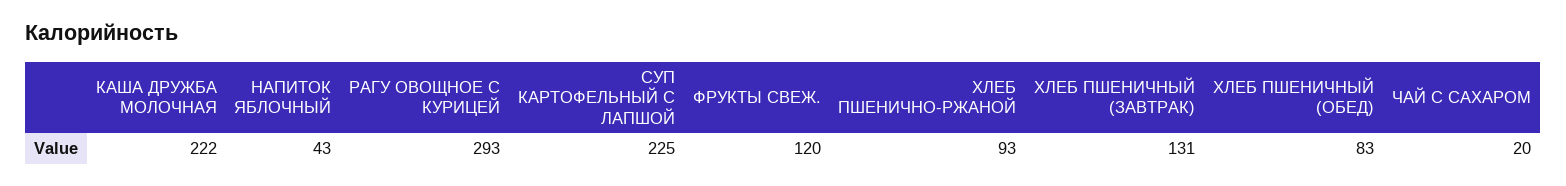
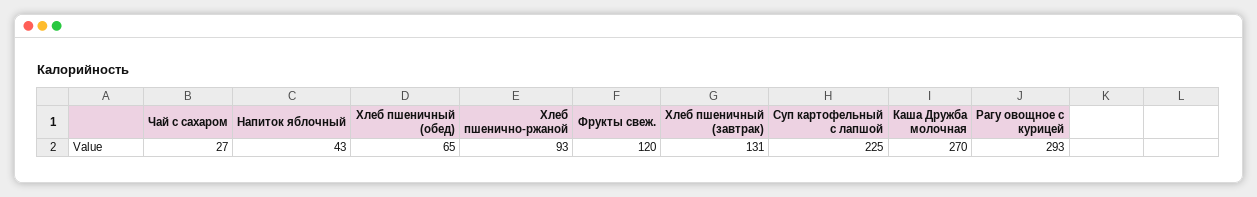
КАША ДРУЖБА МОЛОЧНАЯ: 222 -> 270
ХЛЕБ ПШЕНИЧНЫЙ (ОБЕД): 83 -> 65
ЧАЙ С САХАРОМ: 20 -> 27

